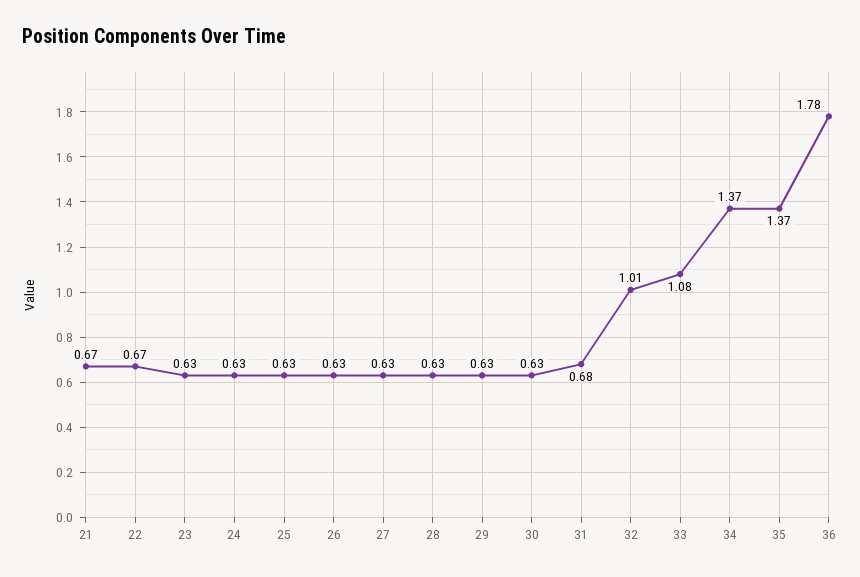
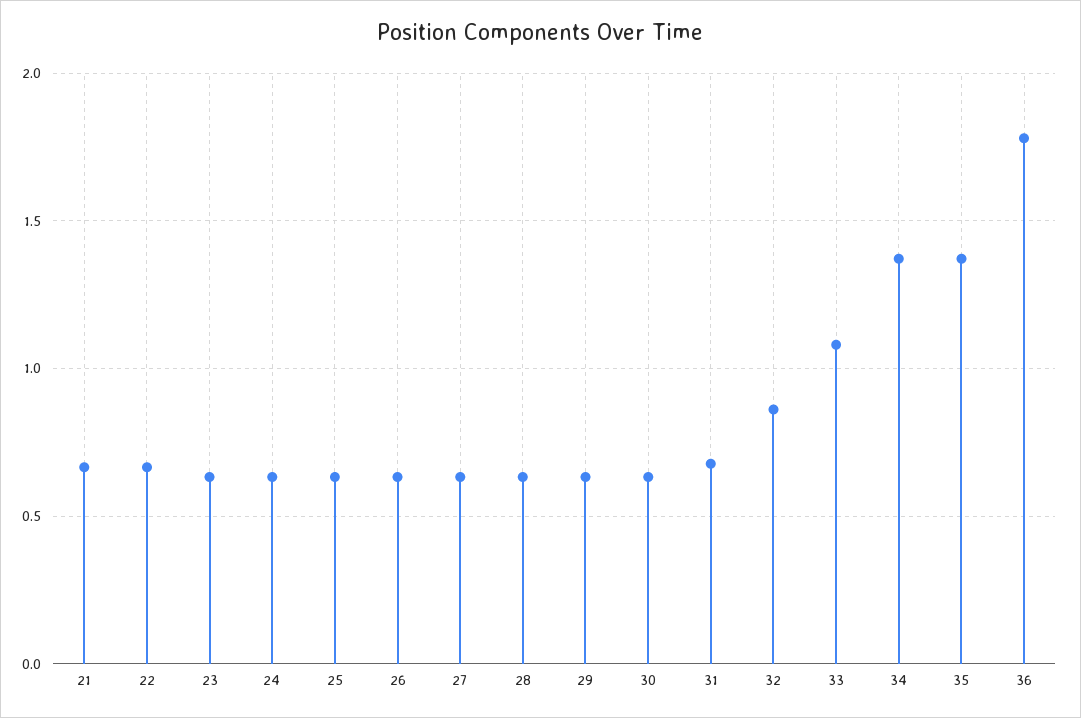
32: 1.01 -> 0.85

